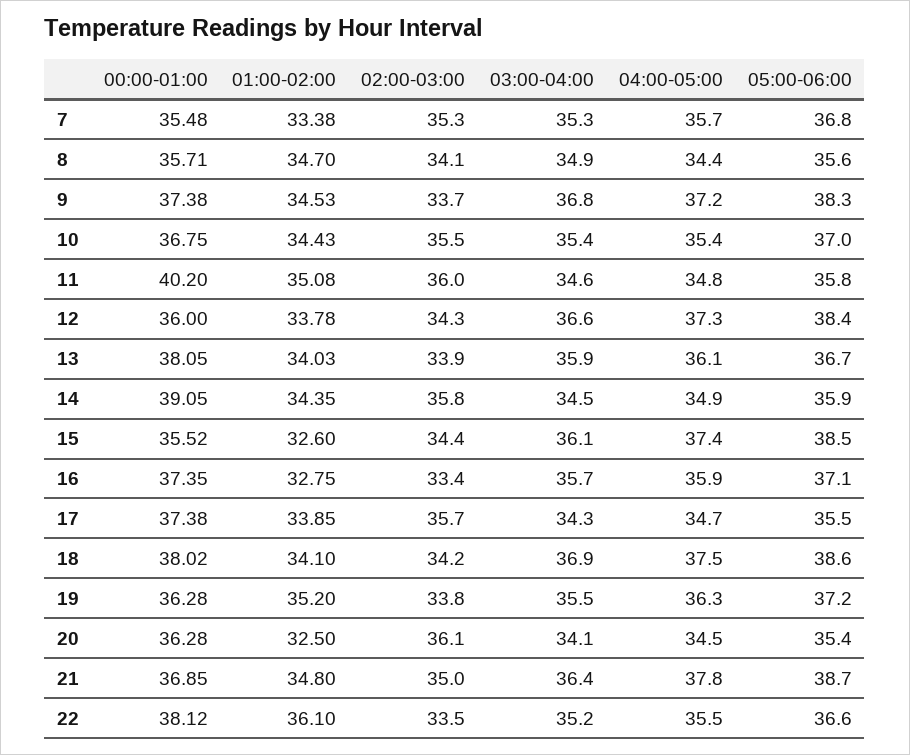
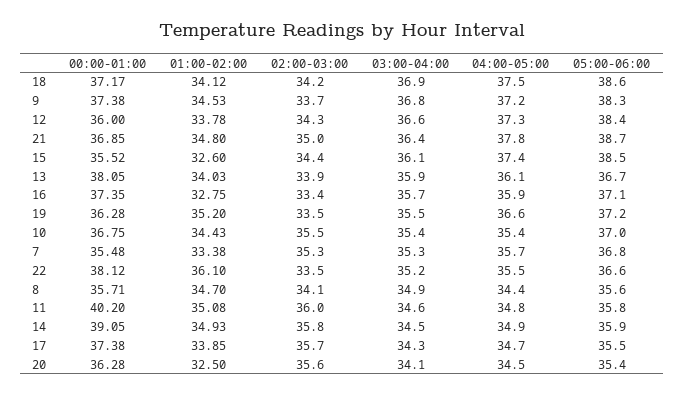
01:00-02:00, 14: 34.35 -> 34.93
00:00-01:00, 18: 38.02 -> 37.17
01:00-02:00, 18: 34.1 -> 34.12
02:00-03:00, 19: 33.8 -> 33.5
04:00-05:00, 19: 36.3 -> 36.6
02:00-03:00, 20: 36.1 -> 35.6

